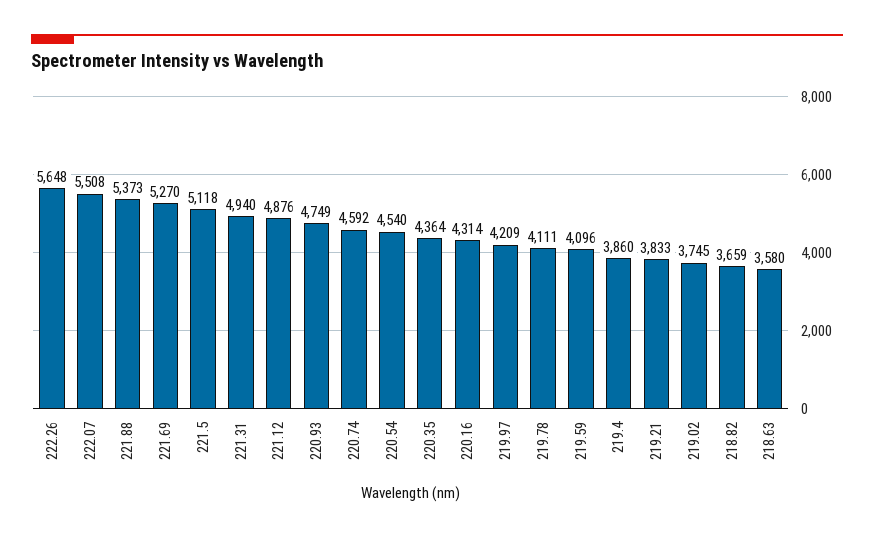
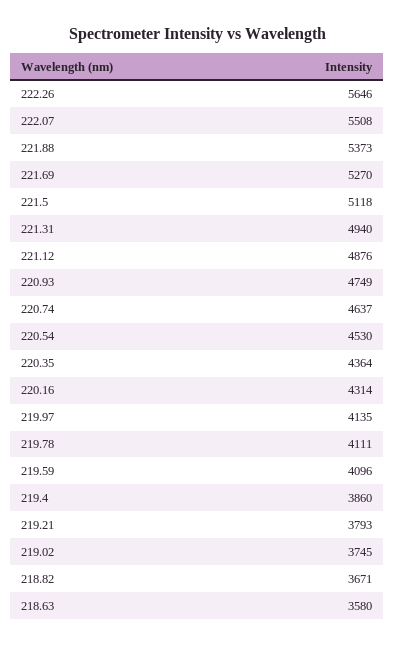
222.26: 5648 -> 5646
220.74: 4592 -> 4637
220.54: 4540 -> 4530
219.97: 4209 -> 4135
219.21: 3833 -> 3793
218.82: 3659 -> 3671

